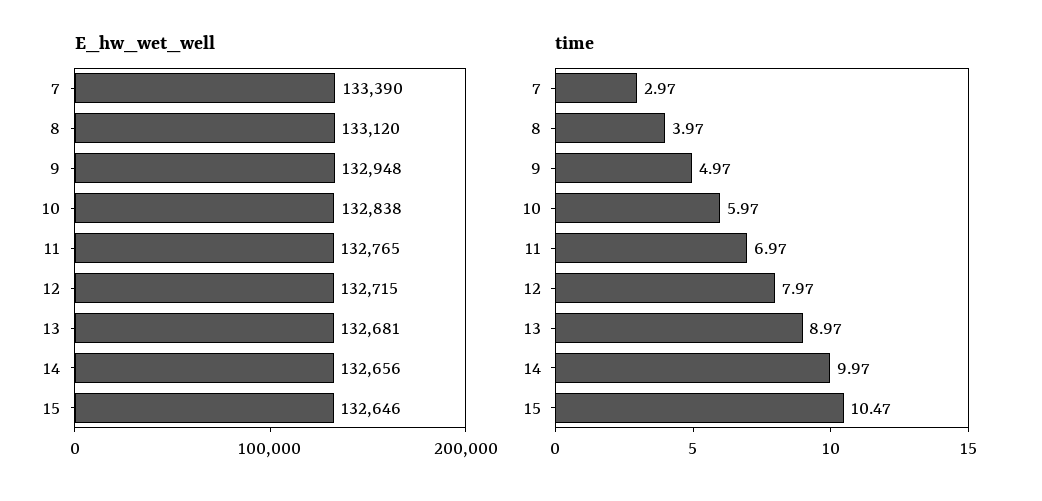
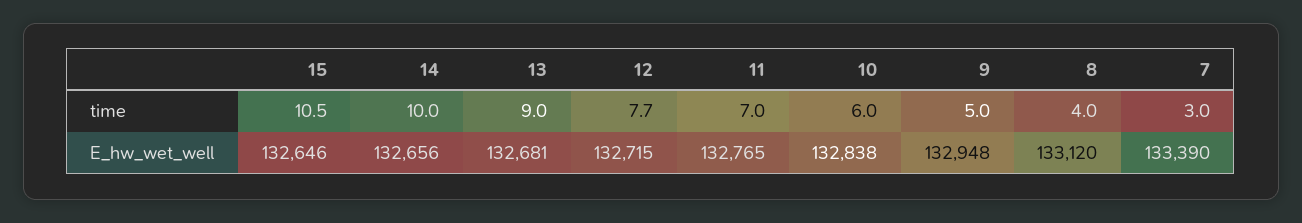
time, 12: 7.97 -> 7.7

